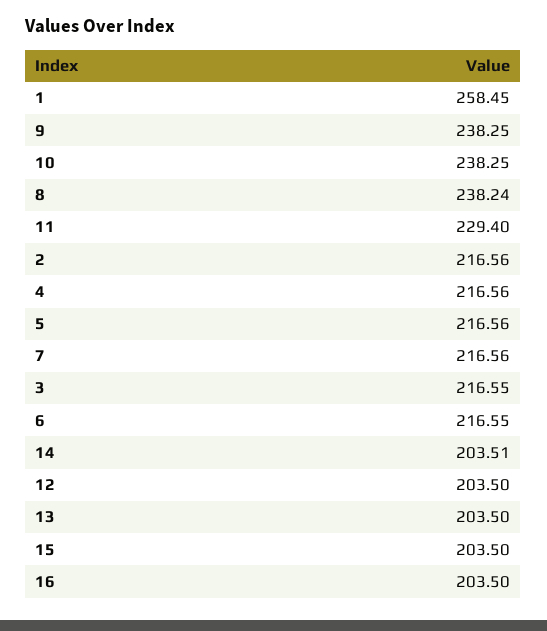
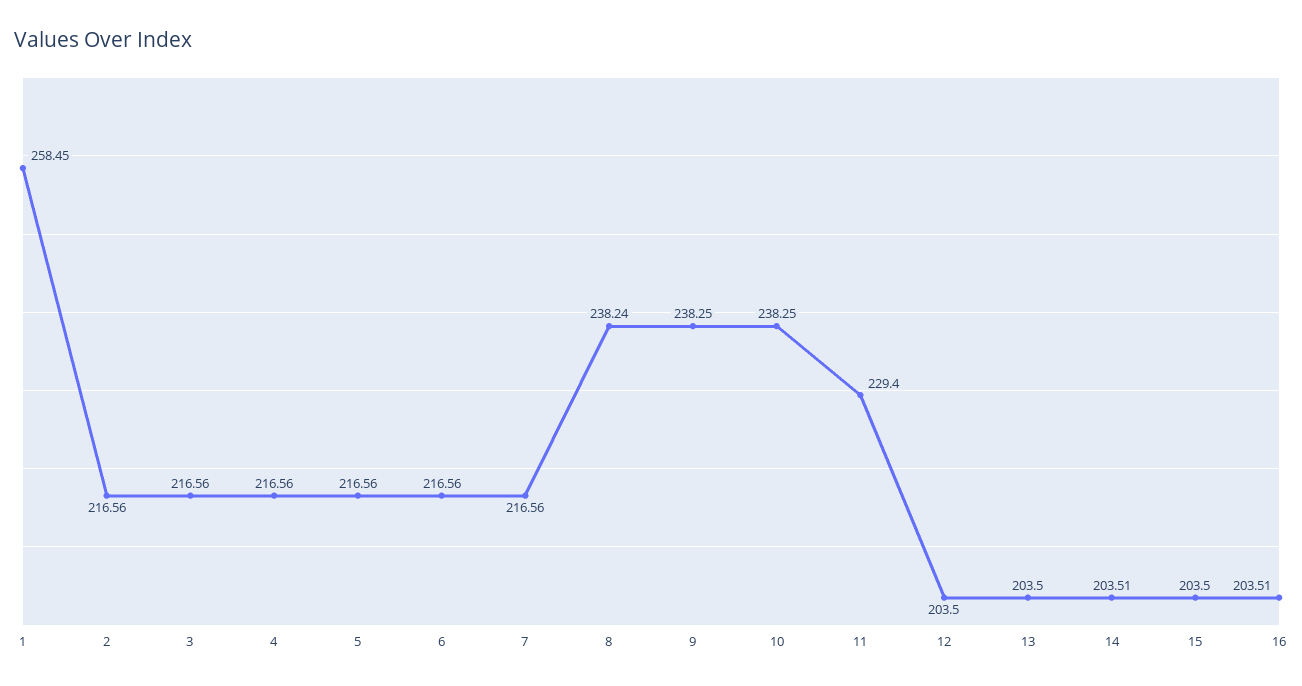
3: 216.55 -> 216.56
6: 216.55 -> 216.56
16: 203.5 -> 203.51

